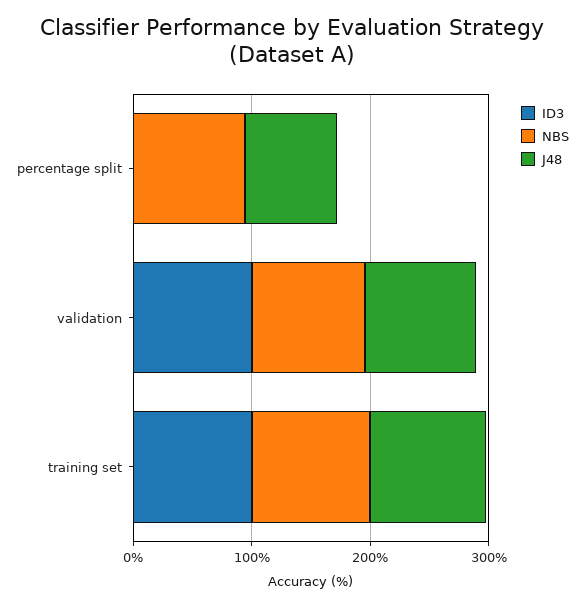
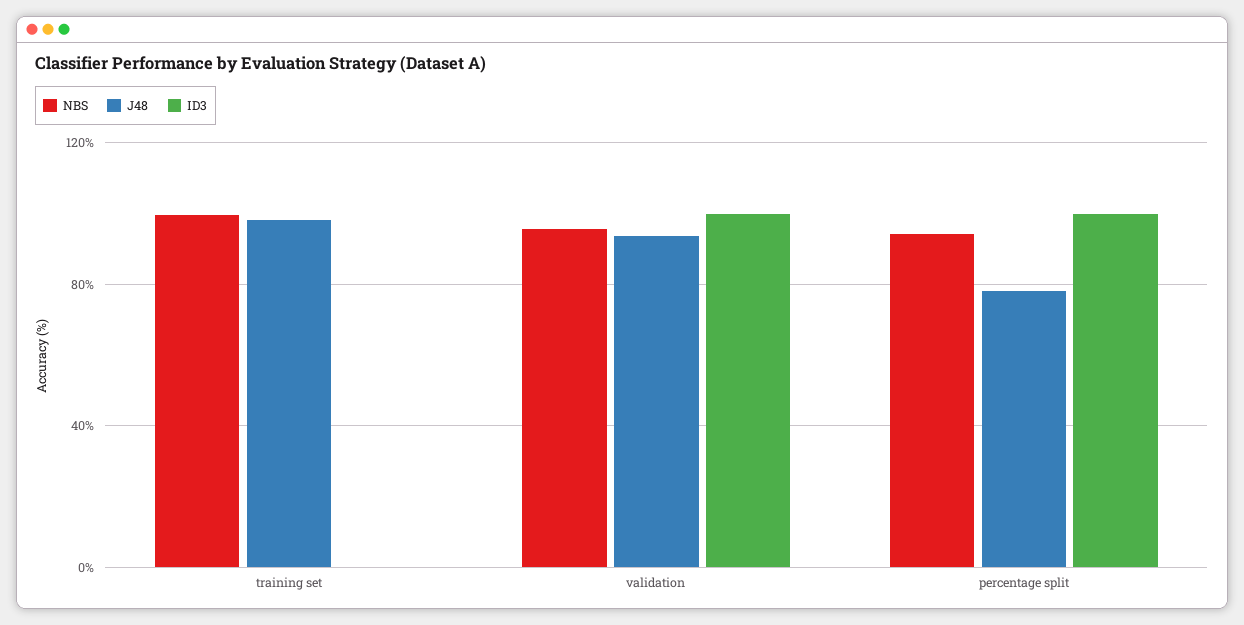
ID3, percentage split: 0 -> 100
ID3, training set: 100 -> 0

